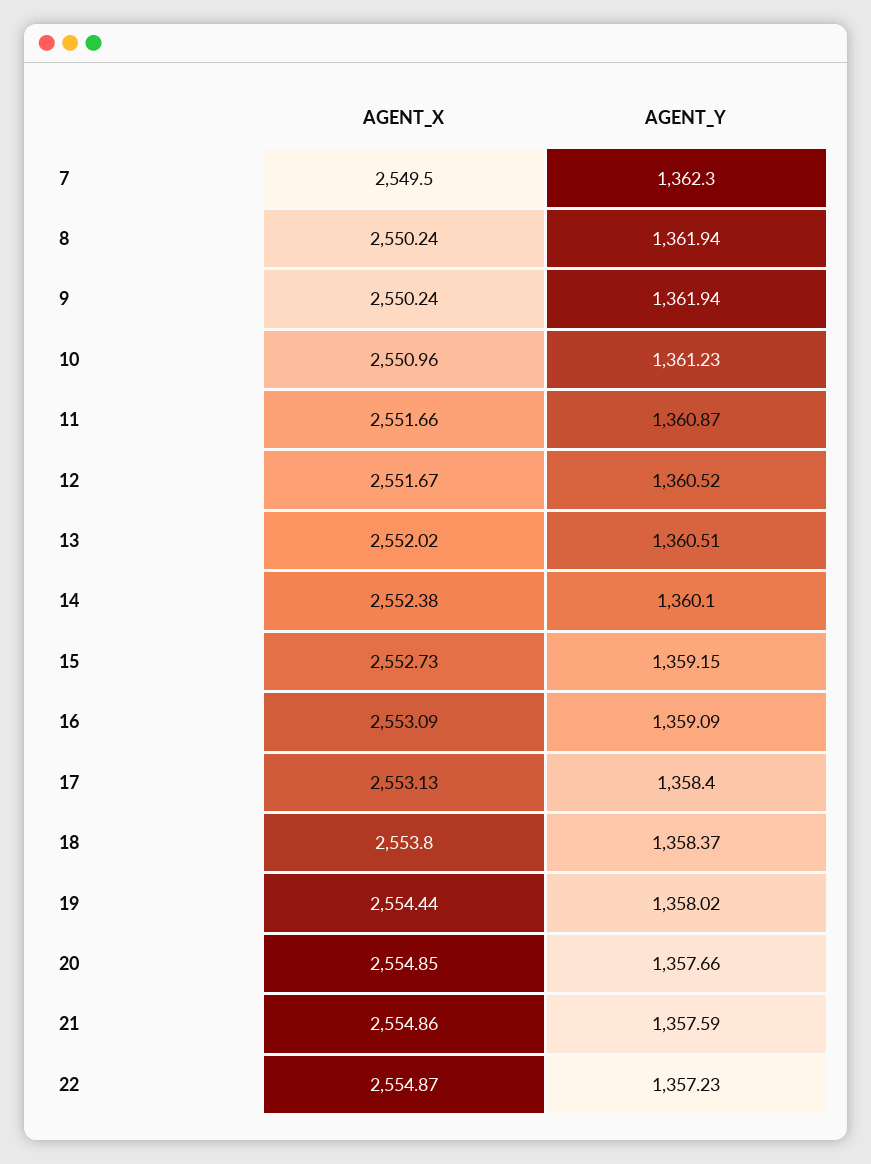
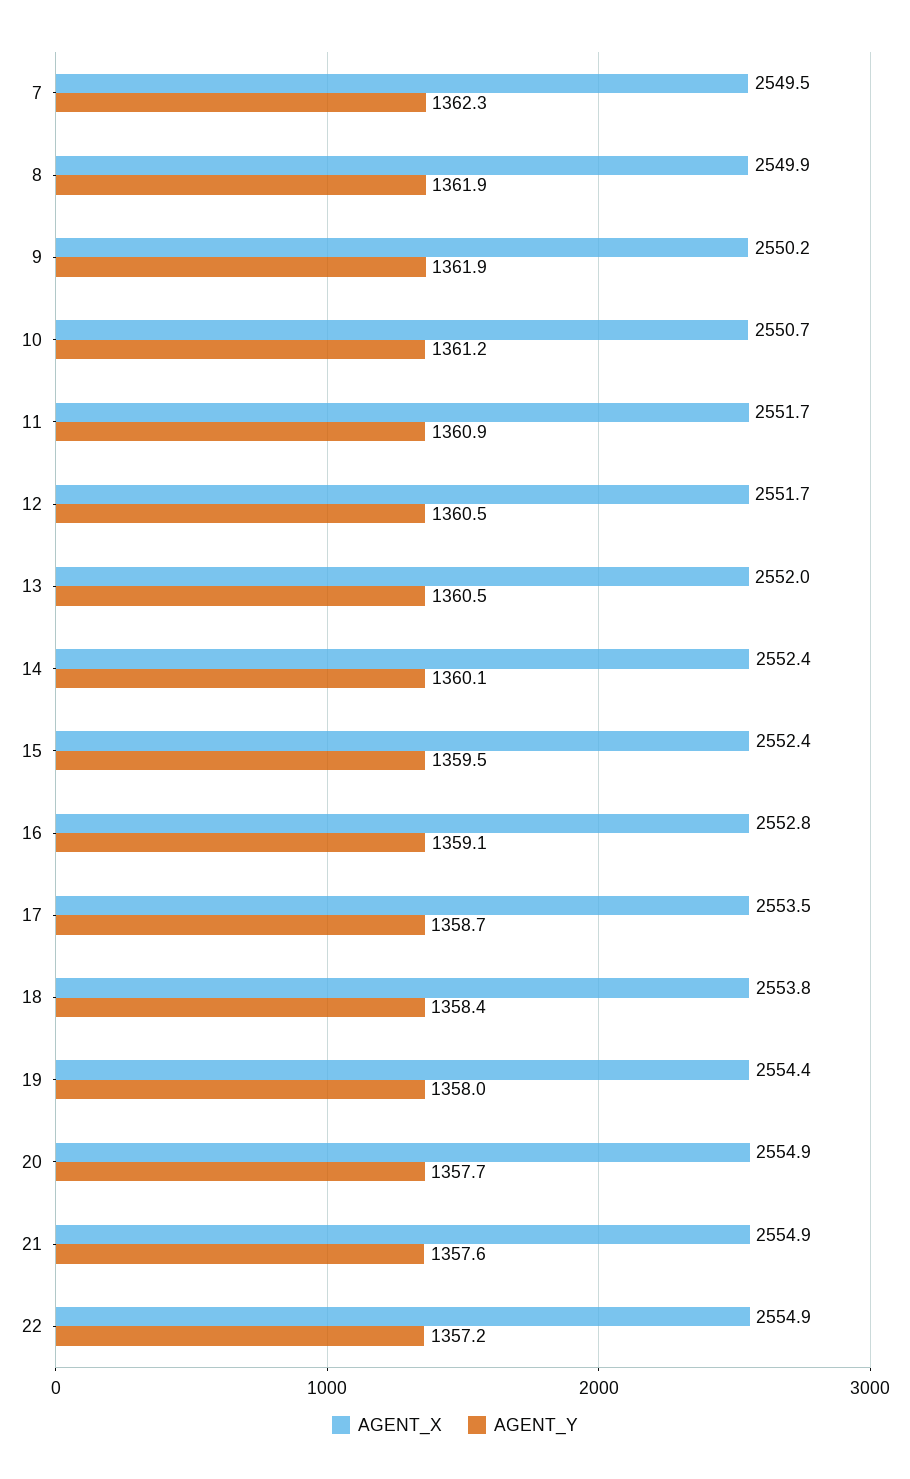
AGENT_X, 8: 2550.24 -> 2549.9
AGENT_X, 10: 2550.96 -> 2550.7
AGENT_X, 15: 2552.73 -> 2552.4
AGENT_Y, 15: 1359.15 -> 1359.5
AGENT_X, 16: 2553.09 -> 2552.8
AGENT_X, 17: 2553.13 -> 2553.5
AGENT_Y, 17: 1358.4 -> 1358.7

